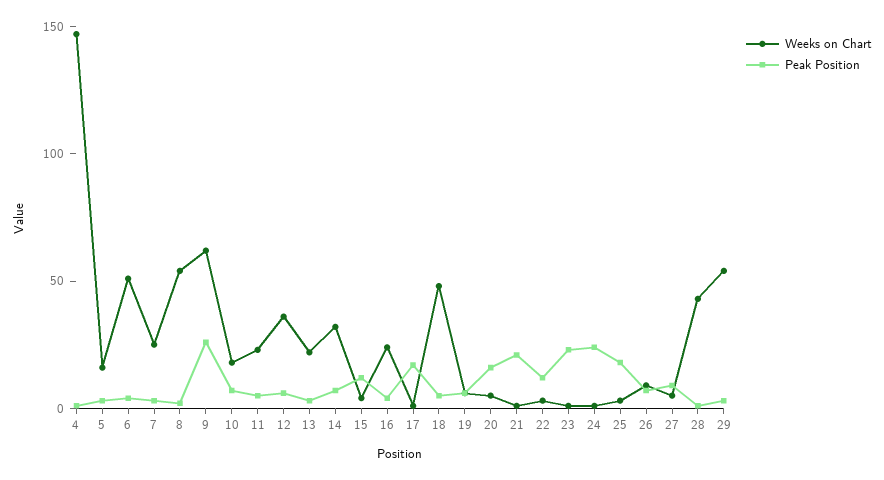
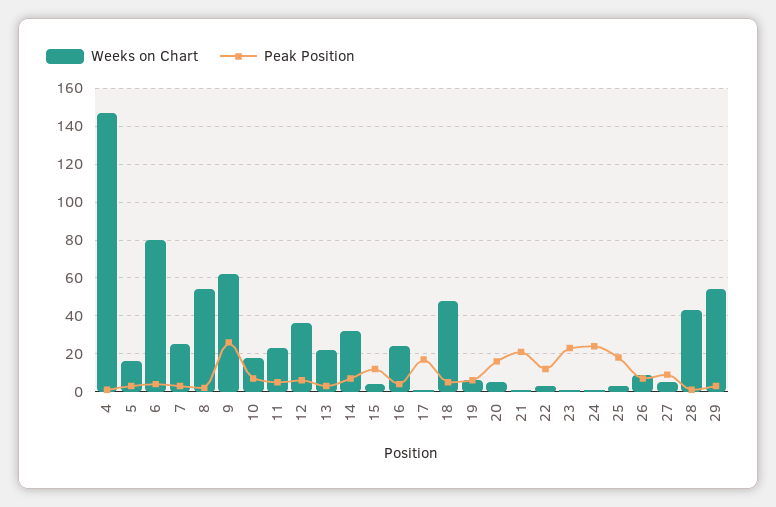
Weeks on Chart, 6: 50 -> 80

